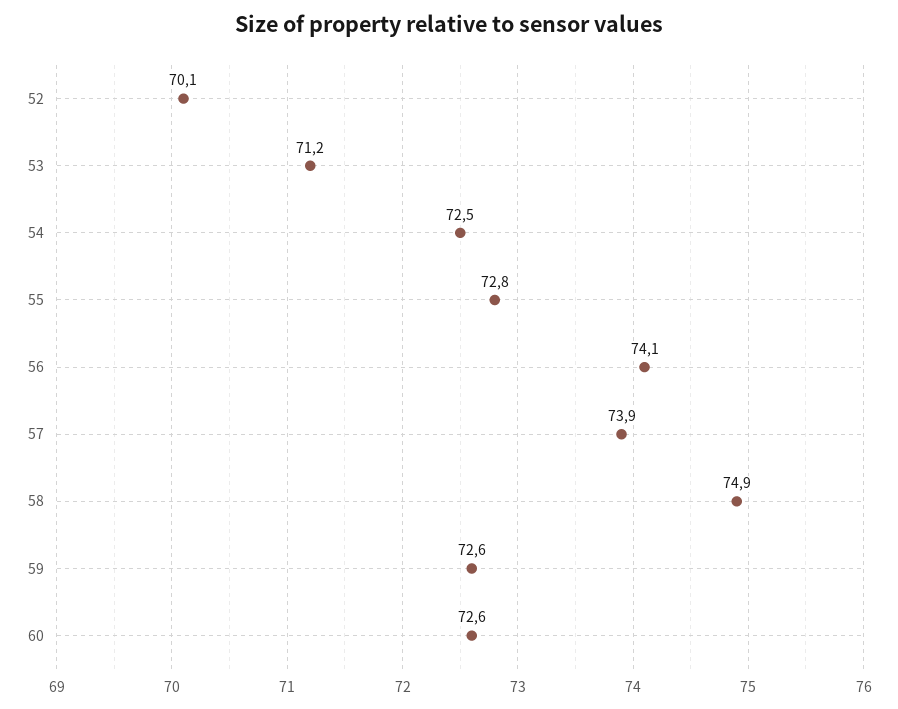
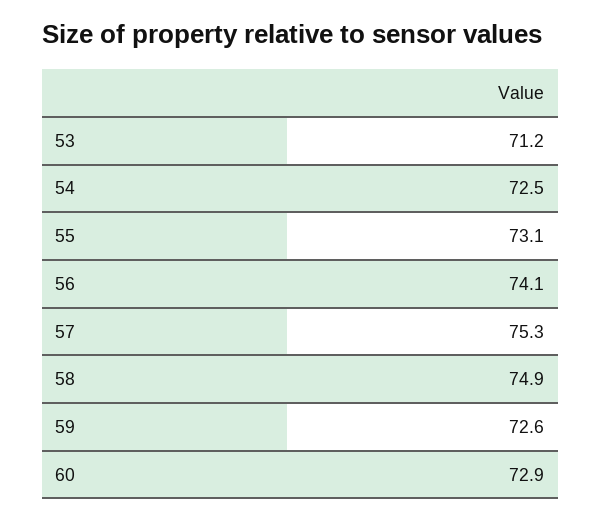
52: 70.1 -> none
55: 72.8 -> 73.1
57: 73.9 -> 75.3
60: 72.6 -> 72.9

